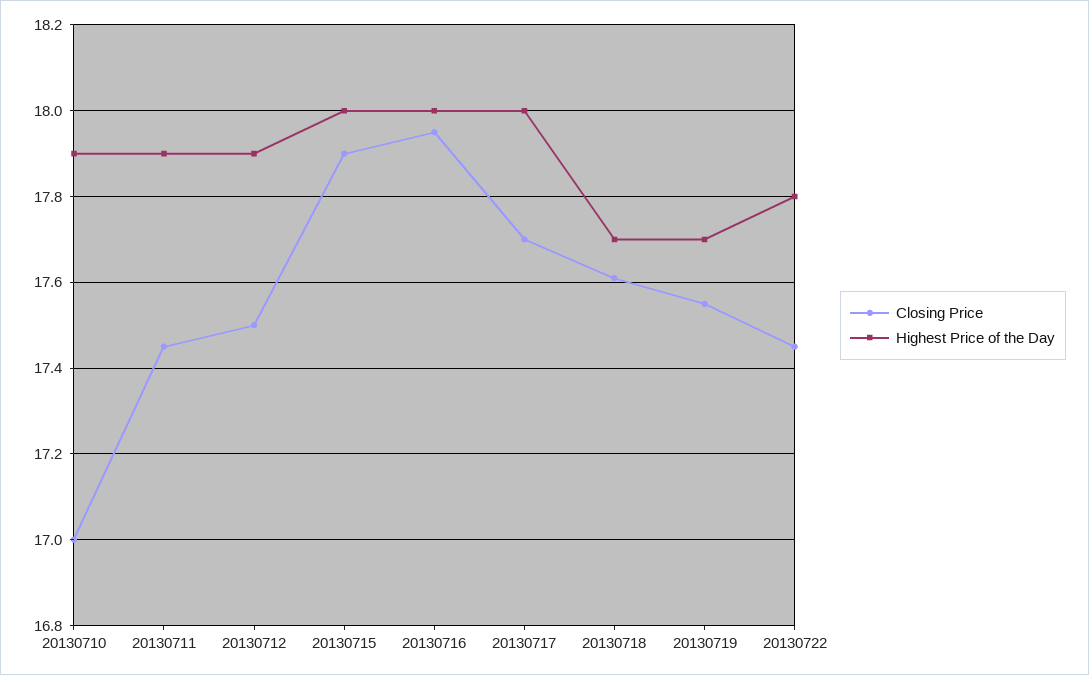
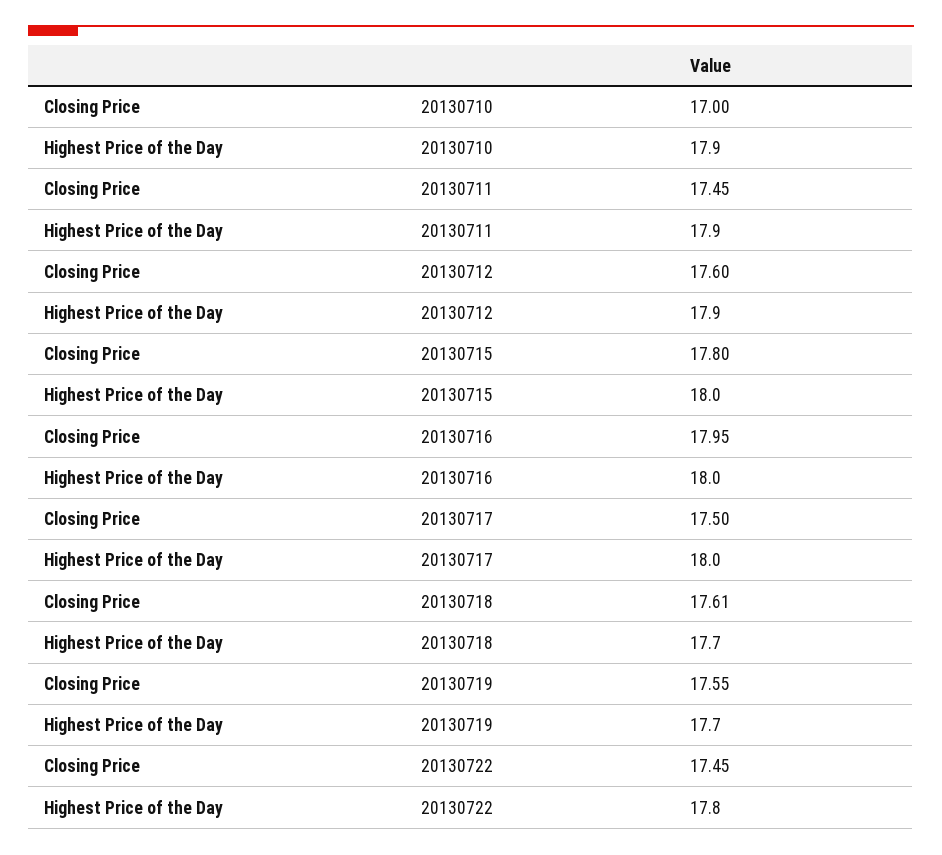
Closing Price, 20130712: 17.5 -> 17.6
Closing Price, 20130715: 17.9 -> 17.8
Closing Price, 20130717: 17.7 -> 17.5

